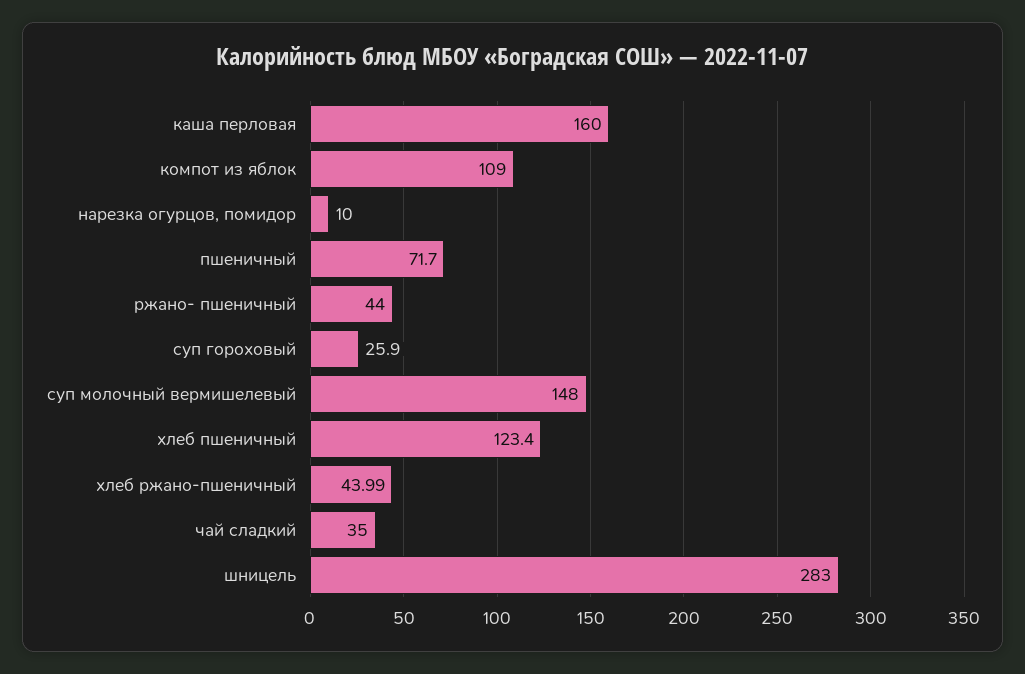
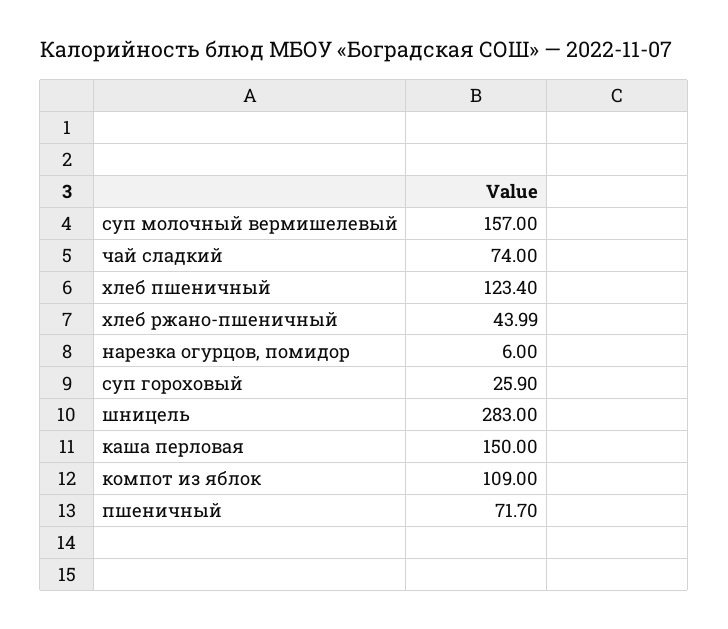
каша перловая: 160 -> 150
нарезка огурцов, помидор: 10 -> 6
ржано- пшеничный: 44 -> none
суп молочный вермишелевый: 148 -> 157
чай сладкий: 35 -> 74

